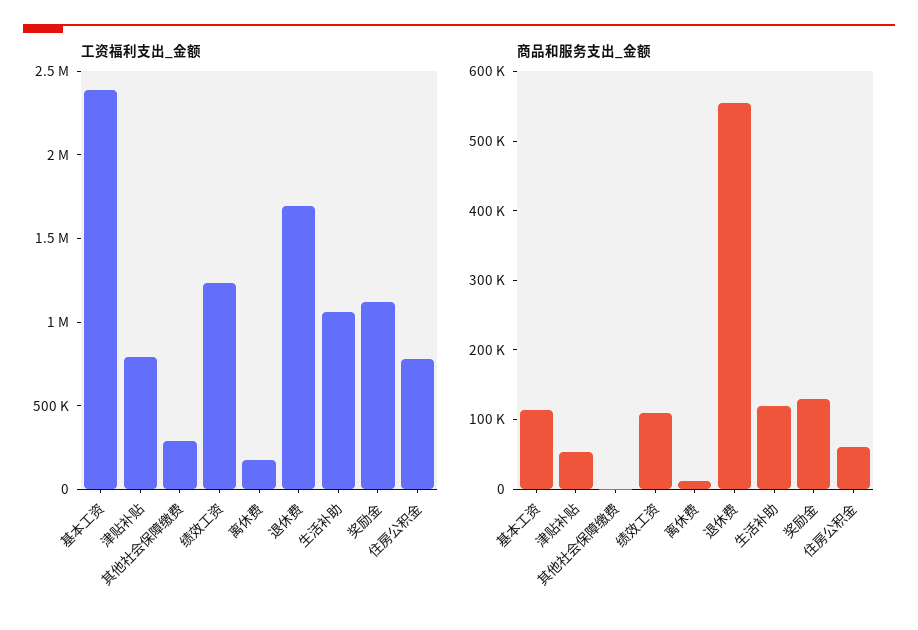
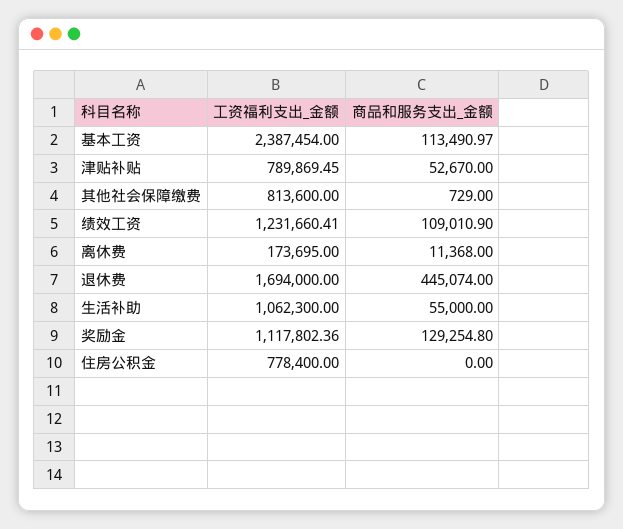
工资福利支出_金额, 其他社会保障缴费: 300000 -> 813600
商品和服务支出_金额, 退休费: 560000 -> 445074
商品和服务支出_金额, 生活补助: 120000 -> 55000
商品和服务支出_金额, 住房公积金: 60000 -> 0

